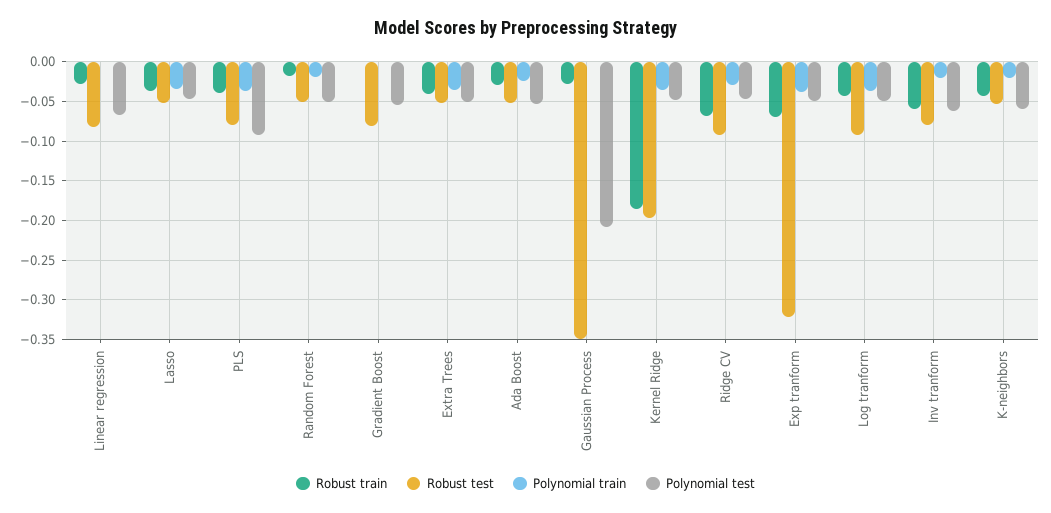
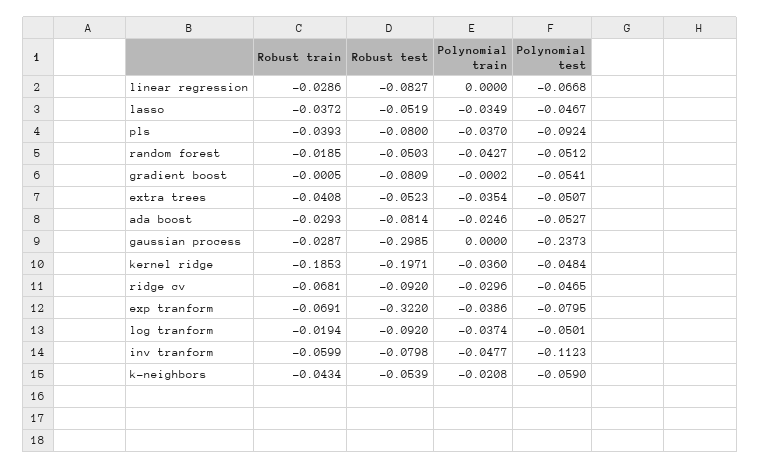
Polynomial train, Random Forest: -0.02 -> -0.0427
Robust test, Ada Boost: -0.05 -> -0.0814
Robust test, Gaussian Process: -0.35 -> -0.2985
Polynomial test, Gaussian Process: -0.21 -> -0.2373
Polynomial test, Exp tranform: -0.05 -> -0.0795
Robust train, Log tranform: -0.04 -> -0.0194
Polynomial train, Inv tranform: -0.02 -> -0.0477
Polynomial test, Inv tranform: -0.06 -> -0.1123

